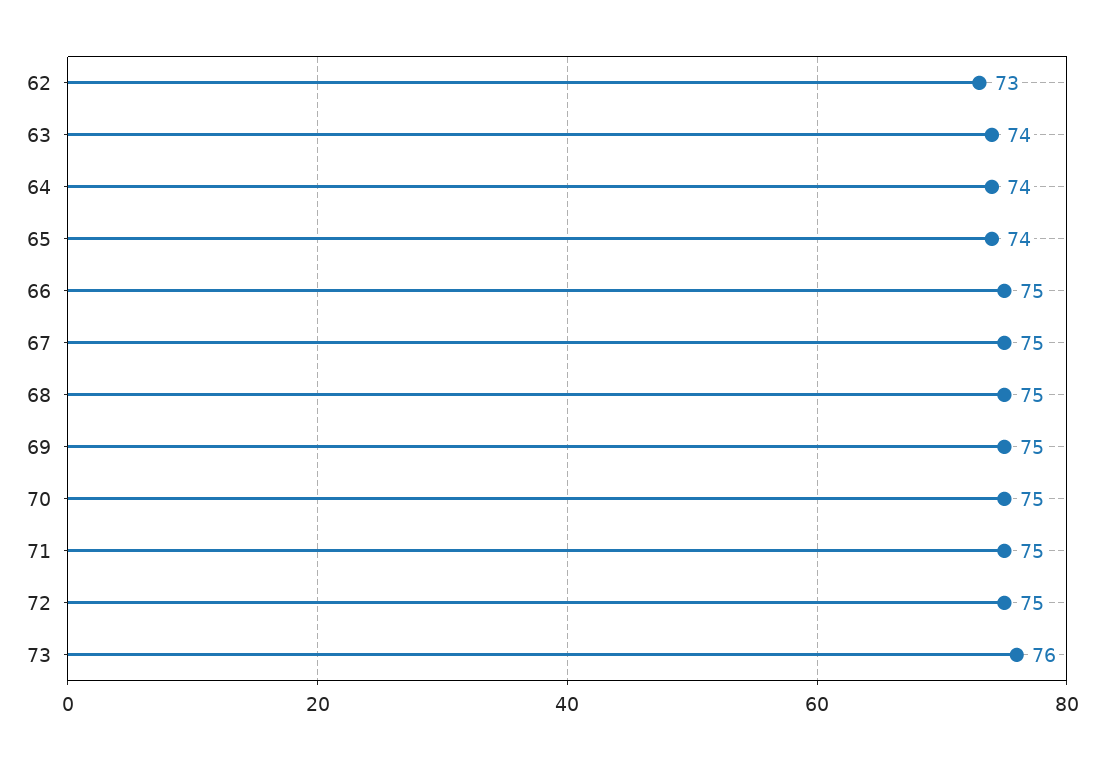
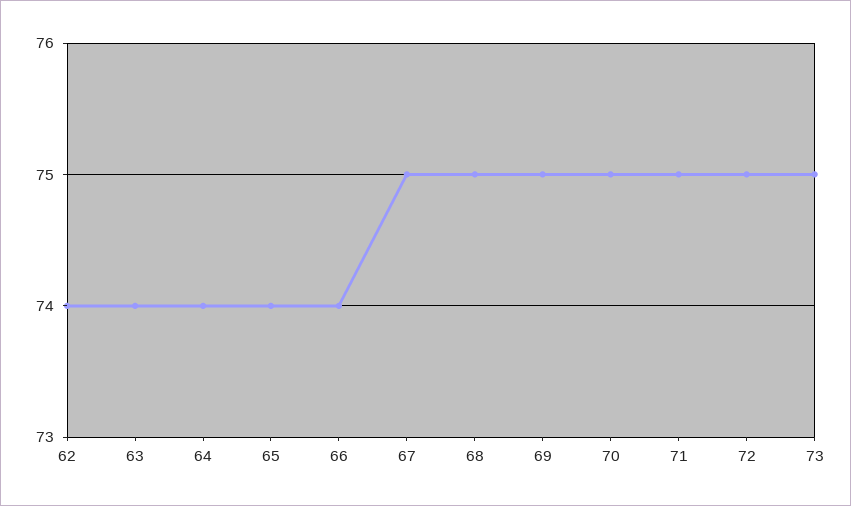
62: 73 -> 74
66: 75 -> 74
73: 76 -> 75

